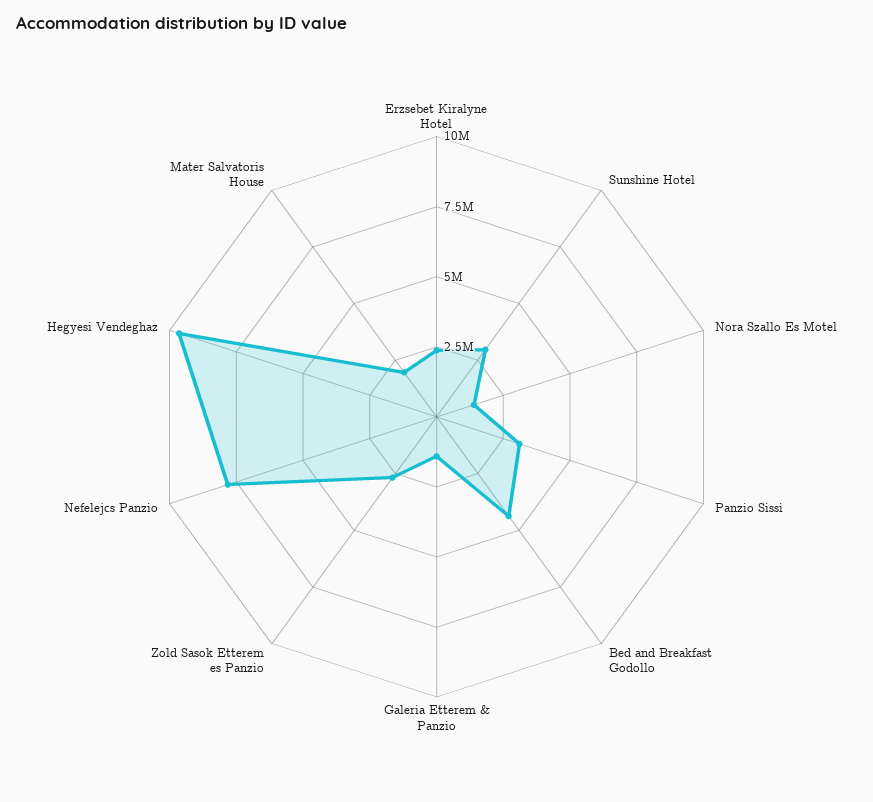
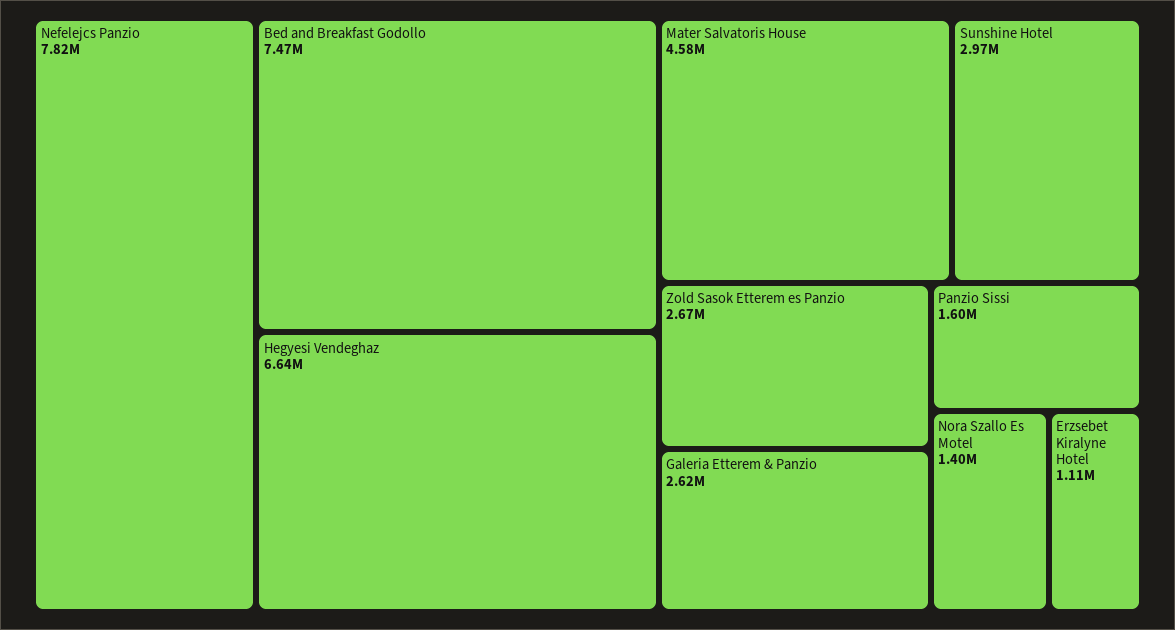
Erzsebet Kiralyne Hotel: 2500000 -> 1110000
Panzio Sissi: 3000000 -> 1600000
Bed and Breakfast Godollo: 4500000 -> 7470000
Galeria Etterem & Panzio: 1500000 -> 2620000
Hegyesi Vendeghaz: 9500000 -> 6640000
Mater Salvatoris House: 2000000 -> 4580000

